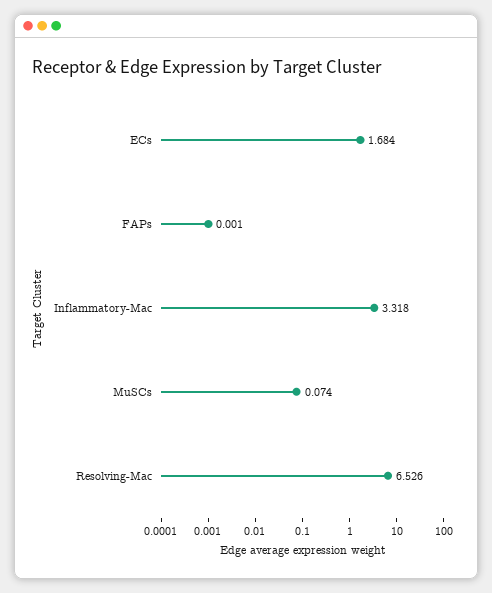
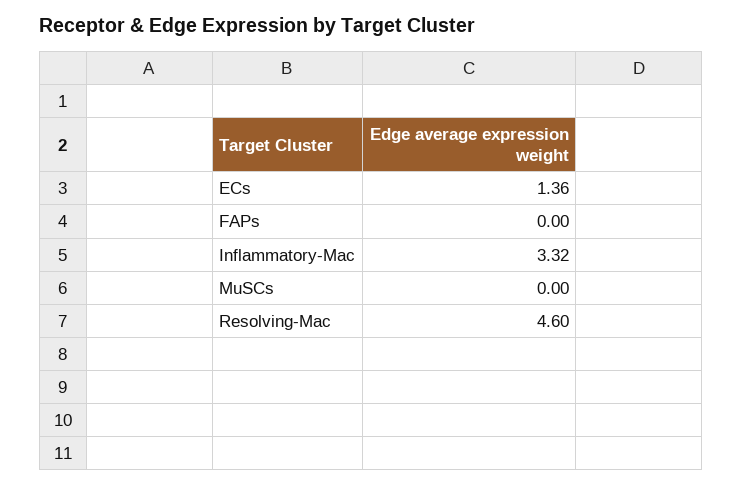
ECs: 1.684 -> 1.36
MuSCs: 0.074 -> 0
Resolving-Mac: 6.526 -> 4.6

